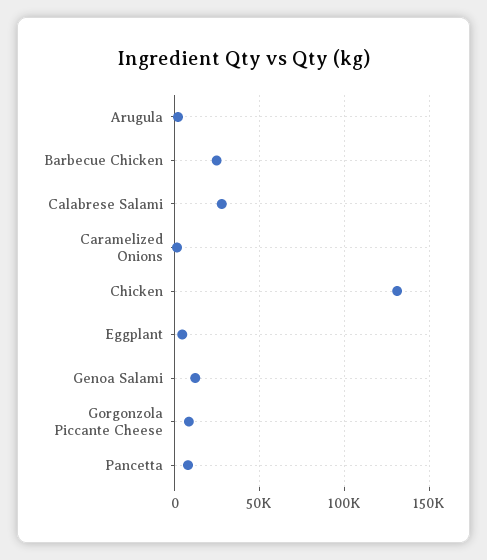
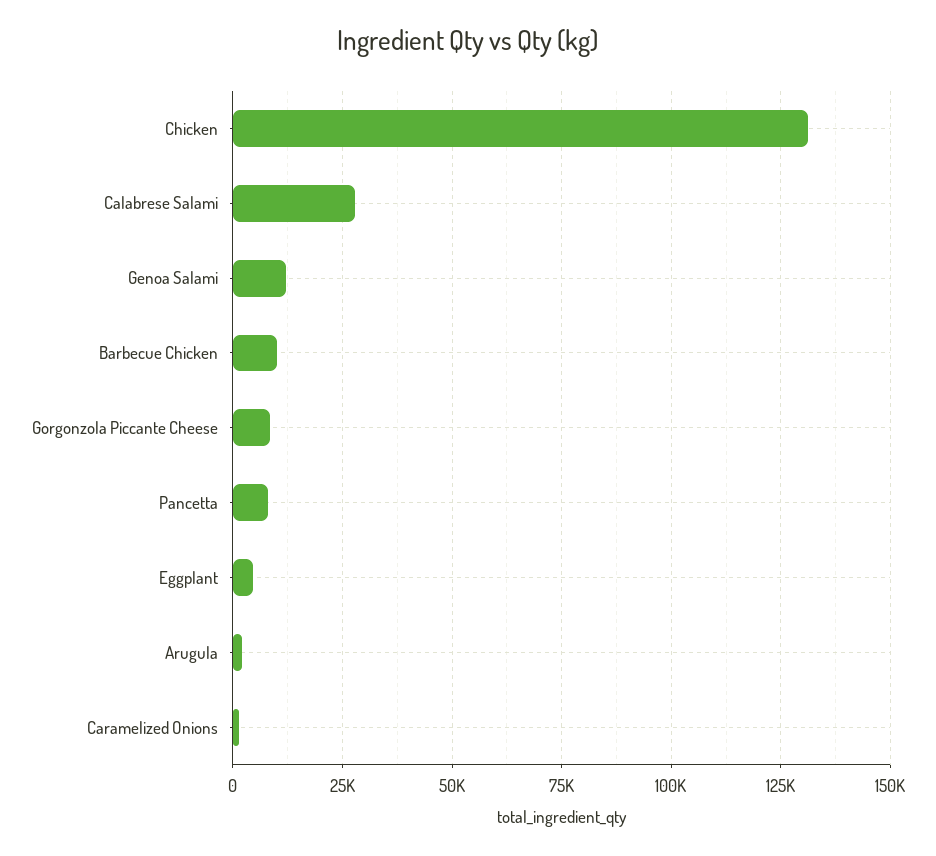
Barbecue Chicken: 25000 -> 10000

